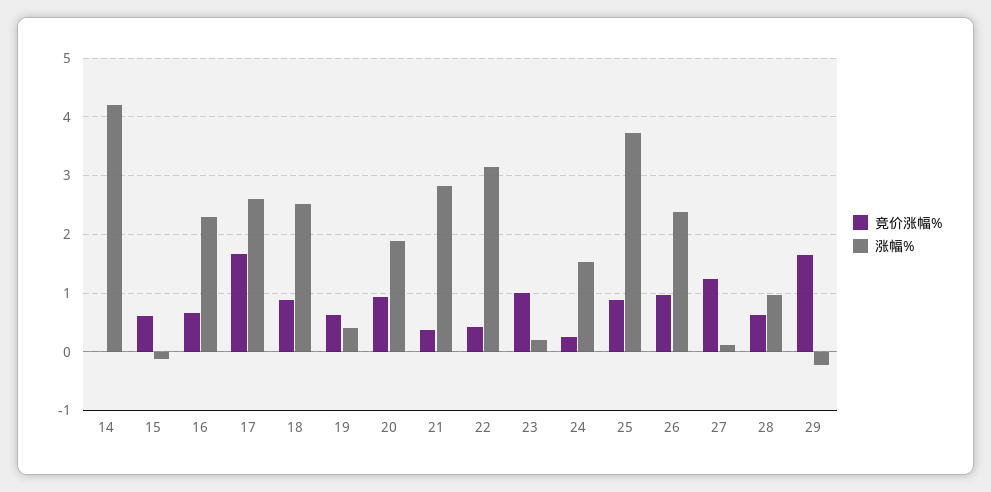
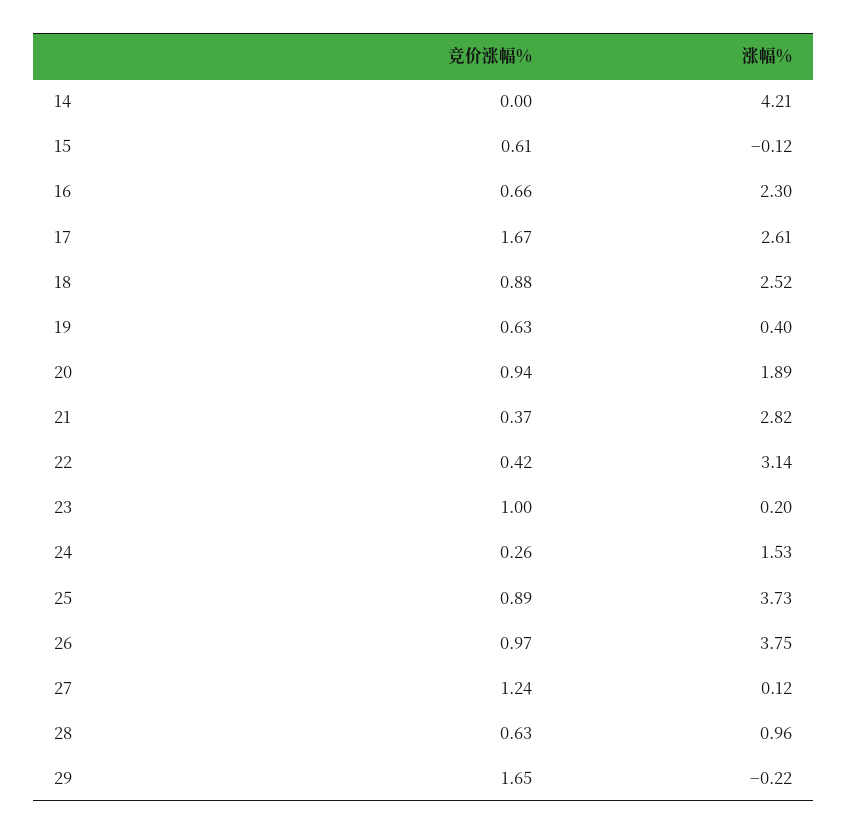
涨幅%, 26: 2.4 -> 3.75

